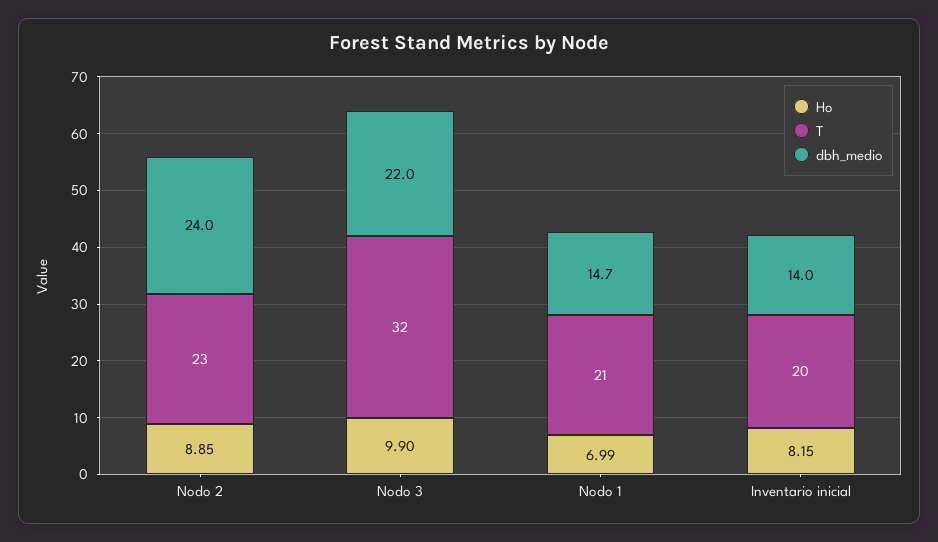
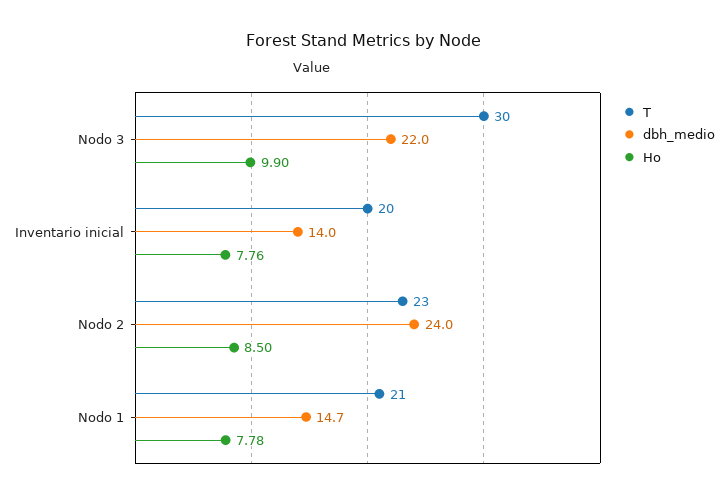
Ho, Nodo 2: 8.85 -> 8.5
T, Nodo 3: 32 -> 30
Ho, Nodo 1: 6.99 -> 7.78
Ho, Inventario inicial: 8.15 -> 7.76

